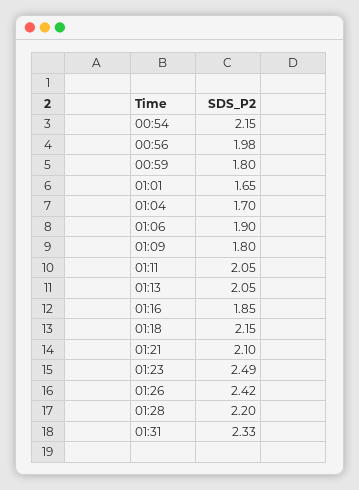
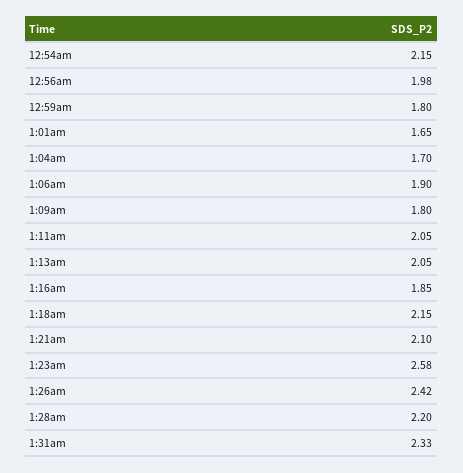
01:23: 2.49 -> 2.58

